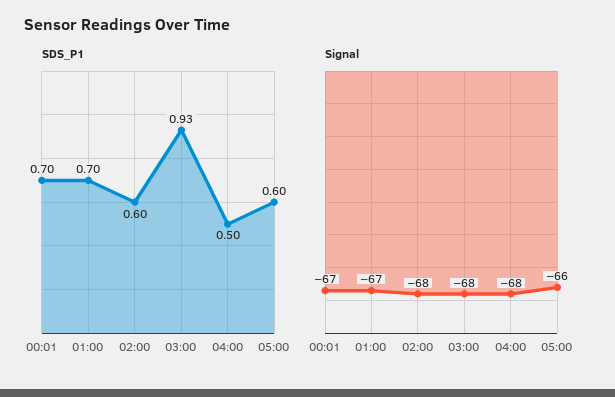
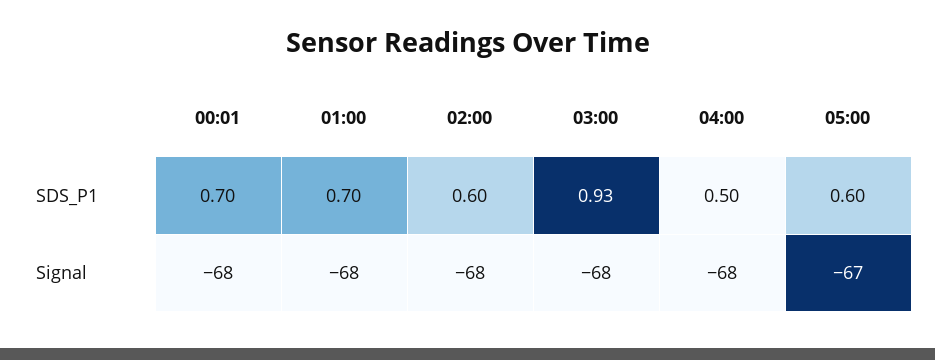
Signal, 00:01: -67 -> -68
Signal, 01:00: -67 -> -68
Signal, 05:00: -66 -> -67

